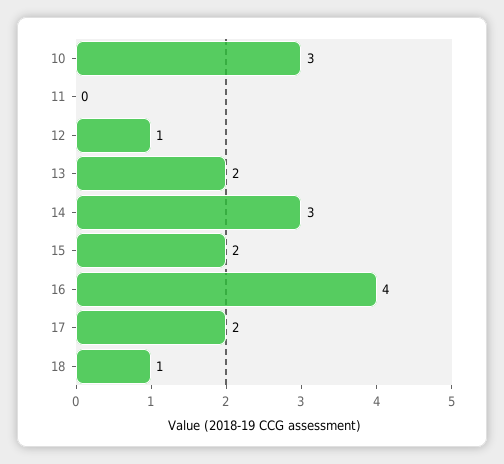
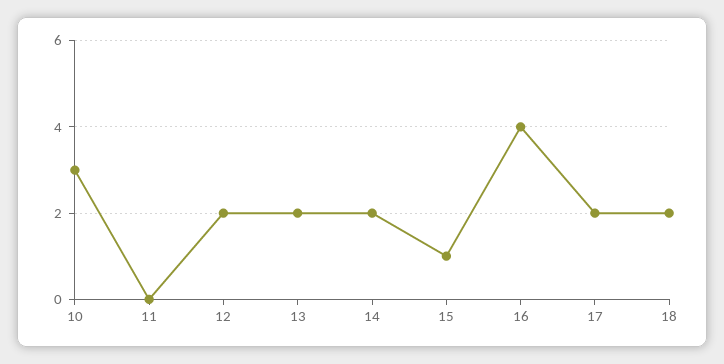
12: 1 -> 2
14: 3 -> 2
15: 2 -> 1
18: 1 -> 2

